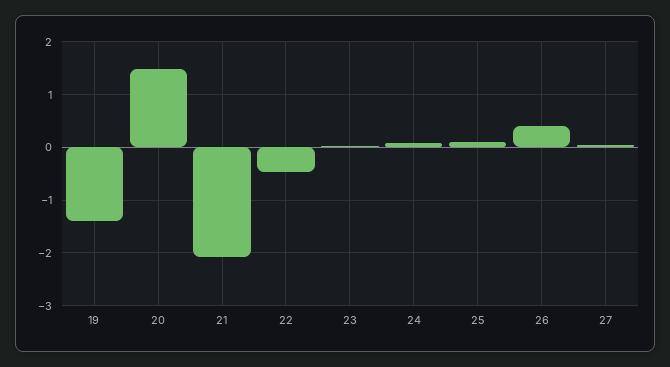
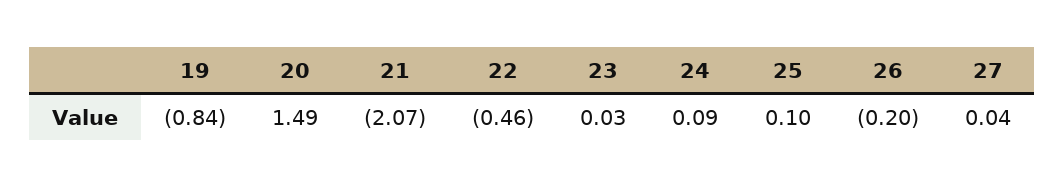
19: -1.4 -> -0.84
26: 0.4 -> -0.2

